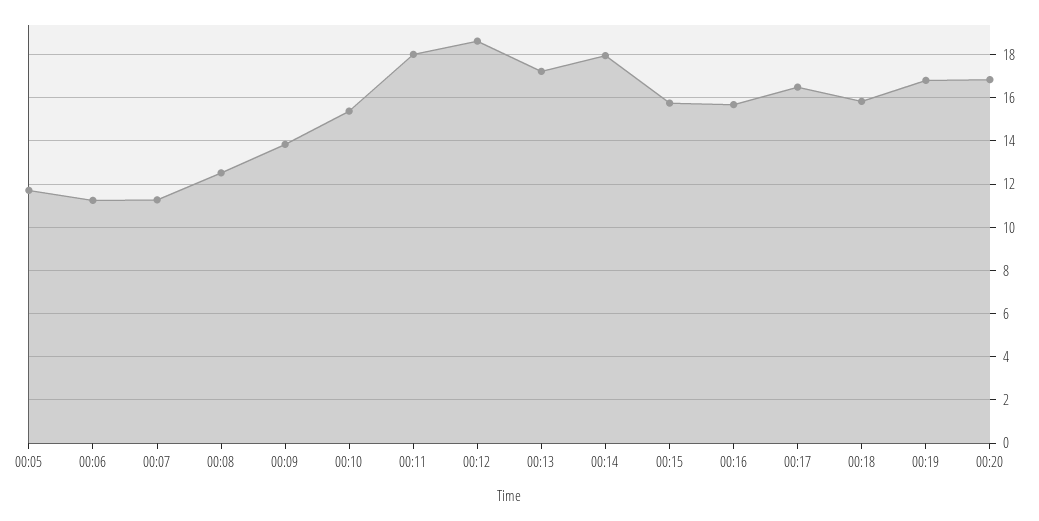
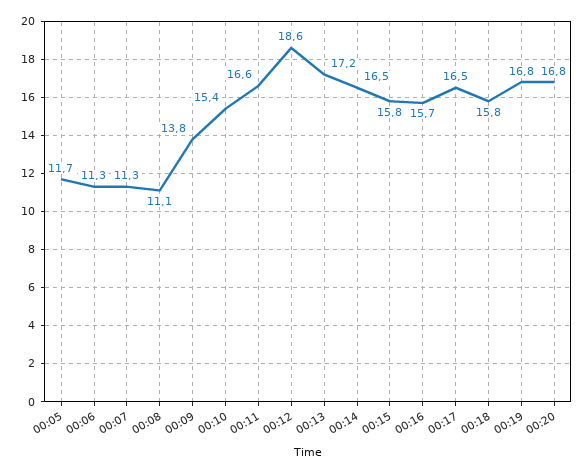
00:08: 12.5 -> 11.1
00:11: 18 -> 16.6
00:14: 18 -> 16.5

